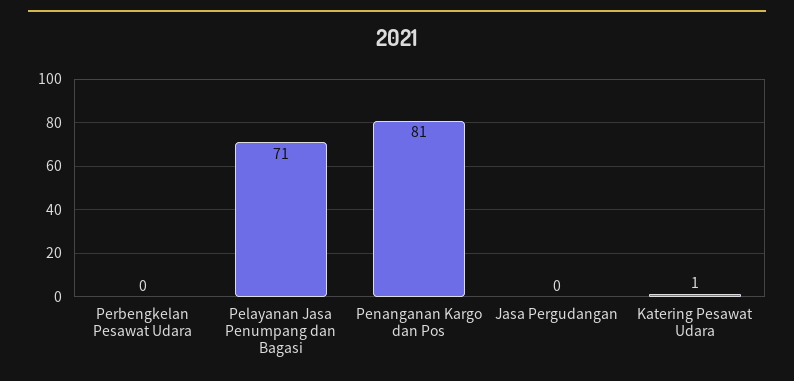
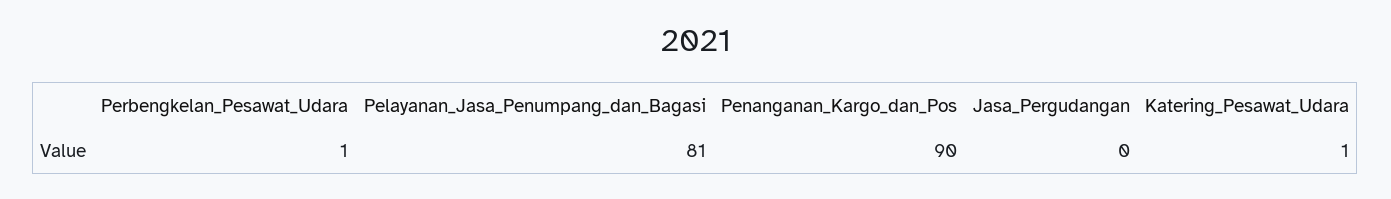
Perbengkelan Pesawat Udara: 0 -> 1
Pelayanan Jasa Penumpang dan Bagasi: 71 -> 81
Penanganan Kargo dan Pos: 81 -> 90

